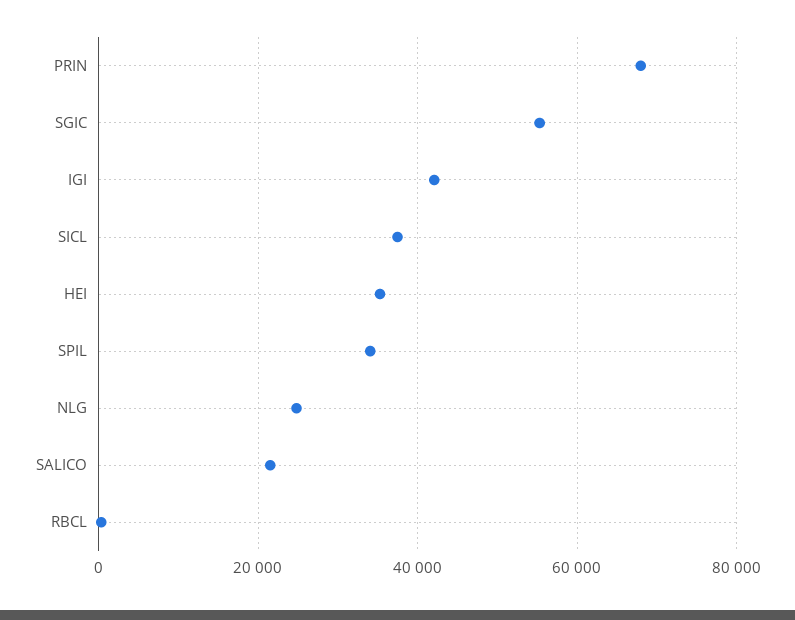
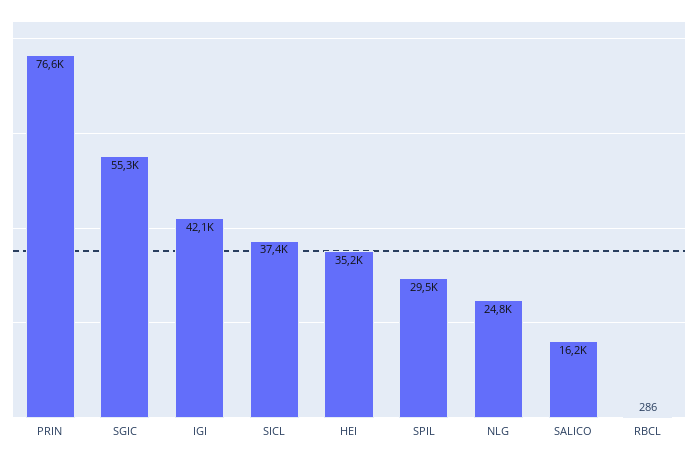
PRIN: 68000 -> 76600
SPIL: 34000 -> 29500
SALICO: 22000 -> 16200

